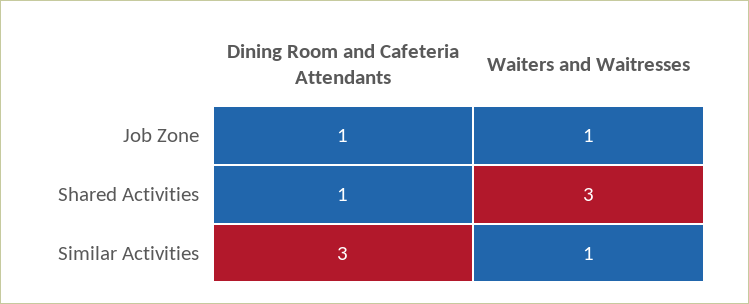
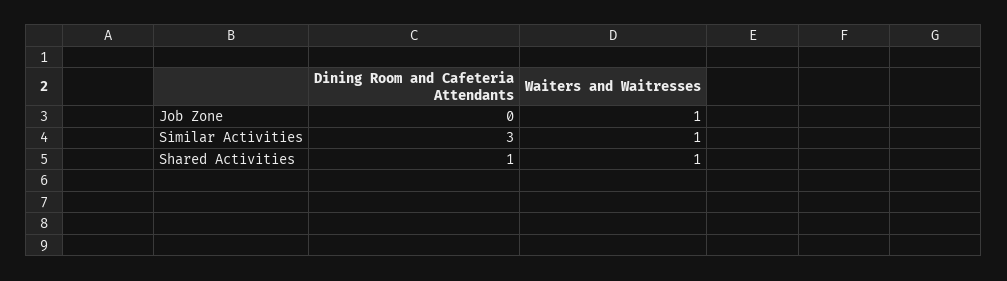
Dining Room and Cafeteria Attendants, Job Zone: 1 -> 0
Waiters and Waitresses, Shared Activities: 3 -> 1

